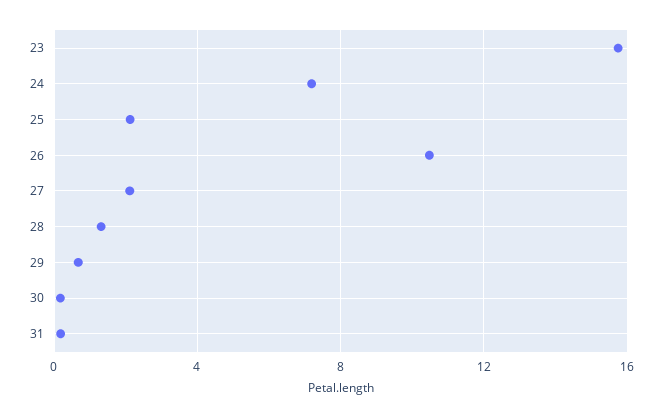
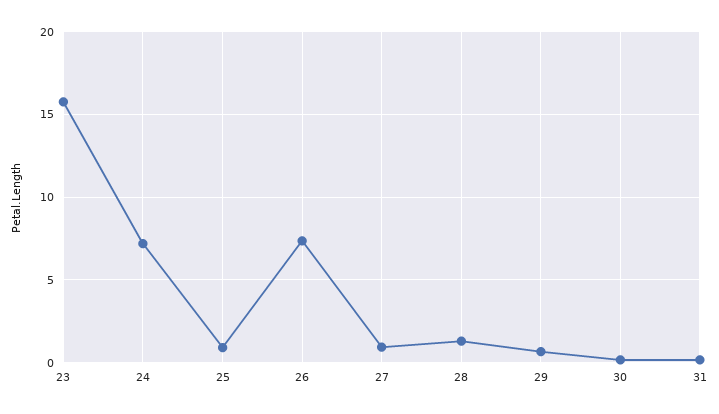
25: 2 -> 1
26: 10.5 -> 7.5
27: 2 -> 1

